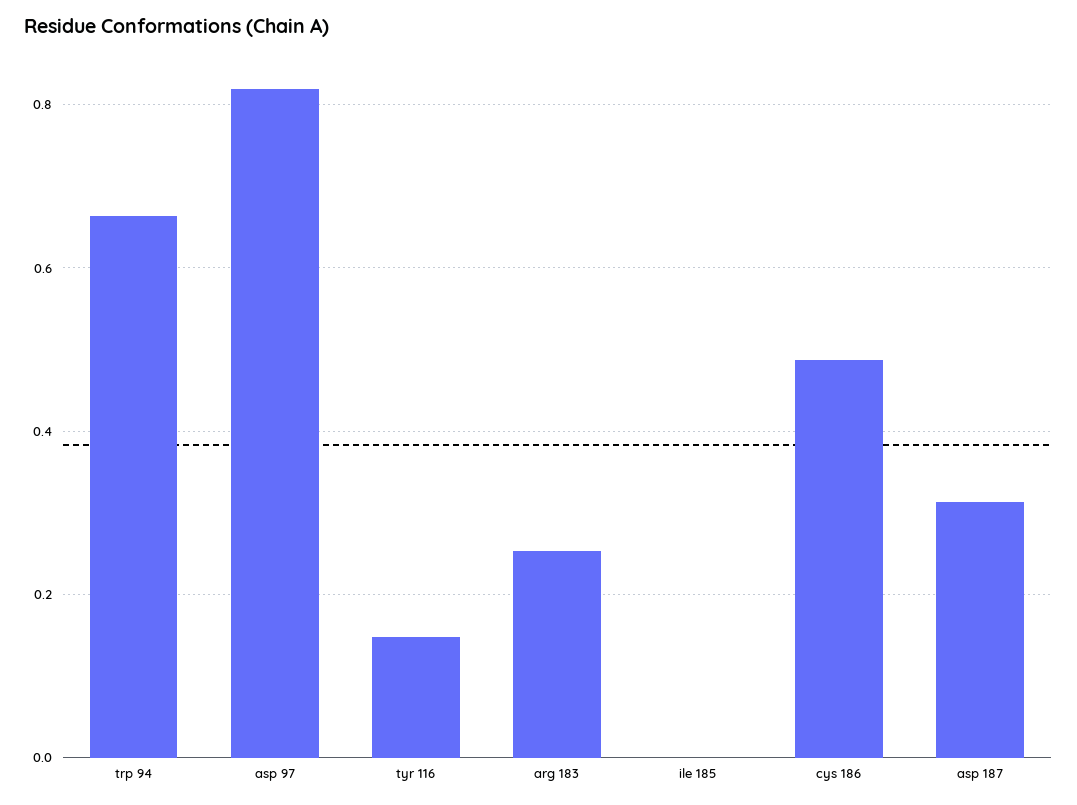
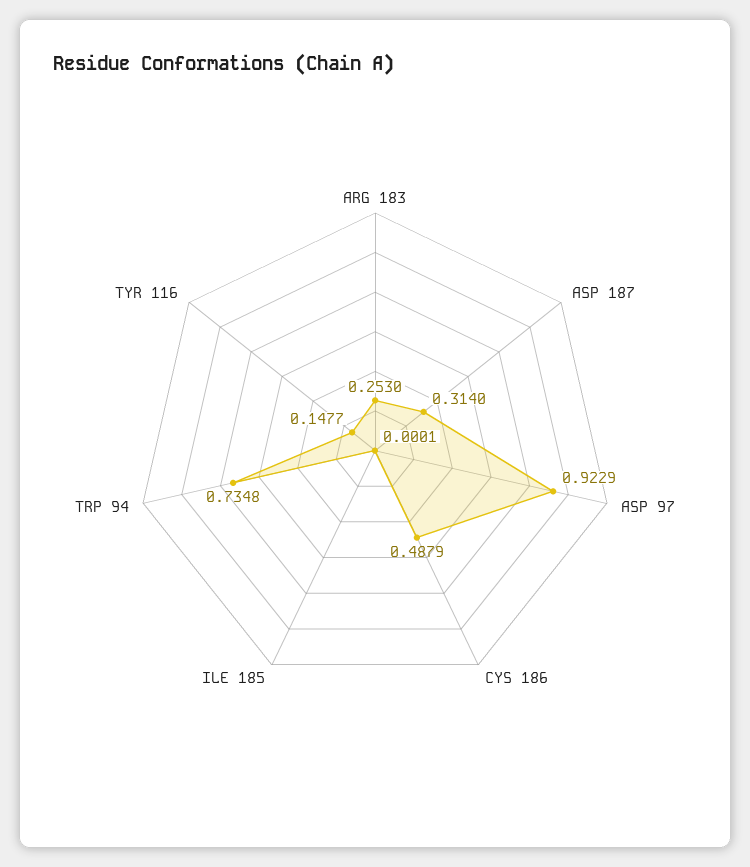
trp 94: 0.66 -> 0.7348
asp 97: 0.82 -> 0.9229

